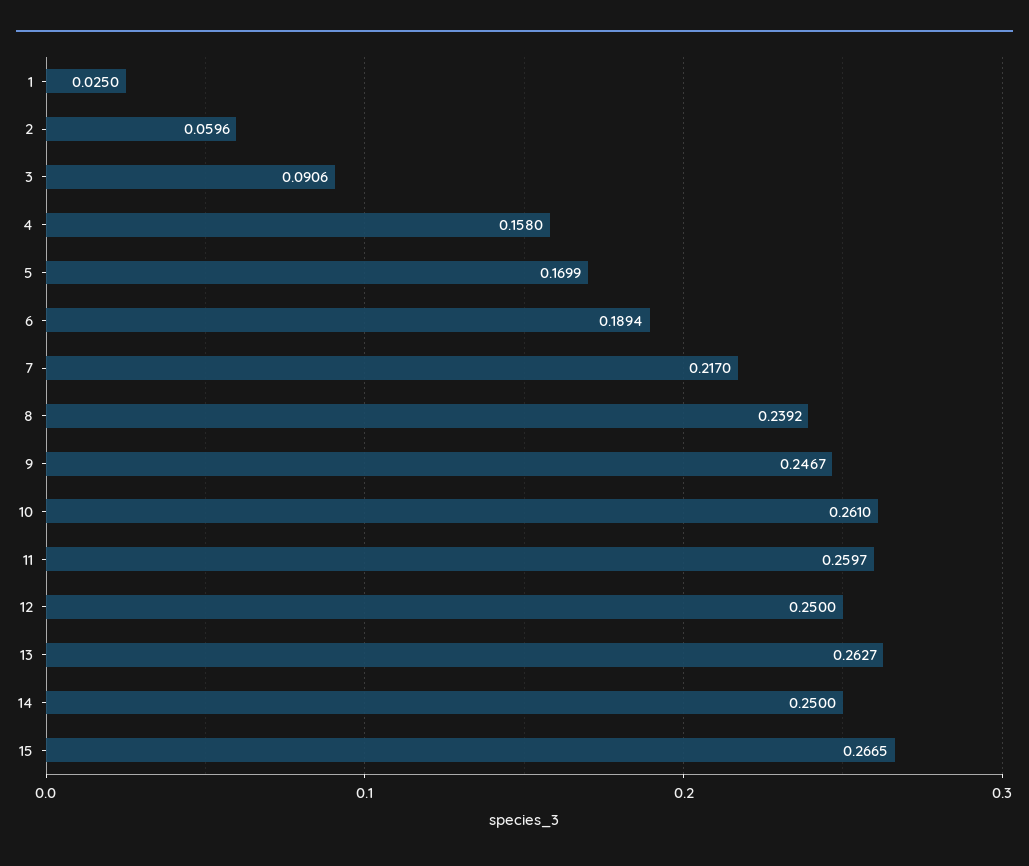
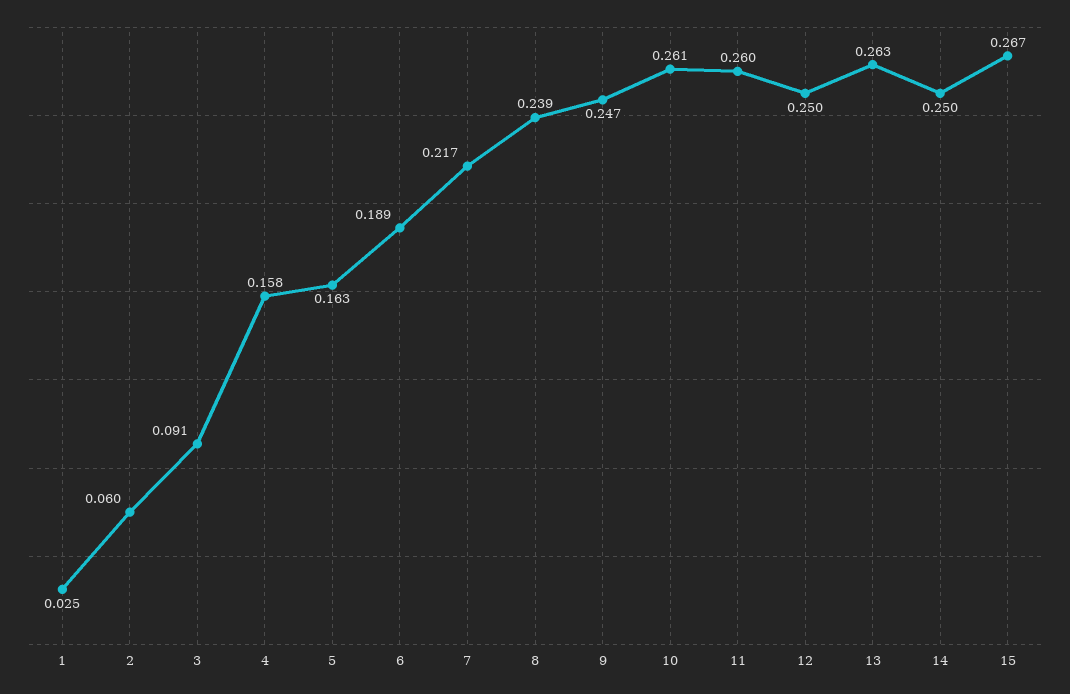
5: 0.1699 -> 0.163

